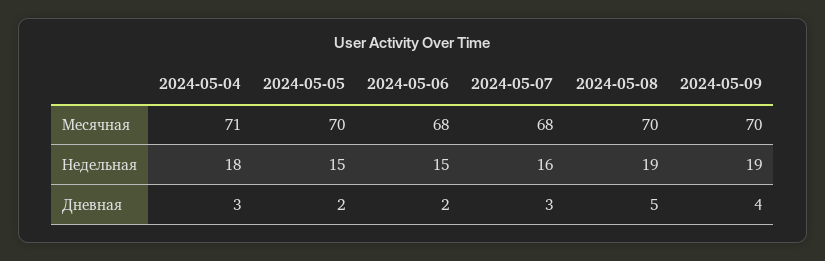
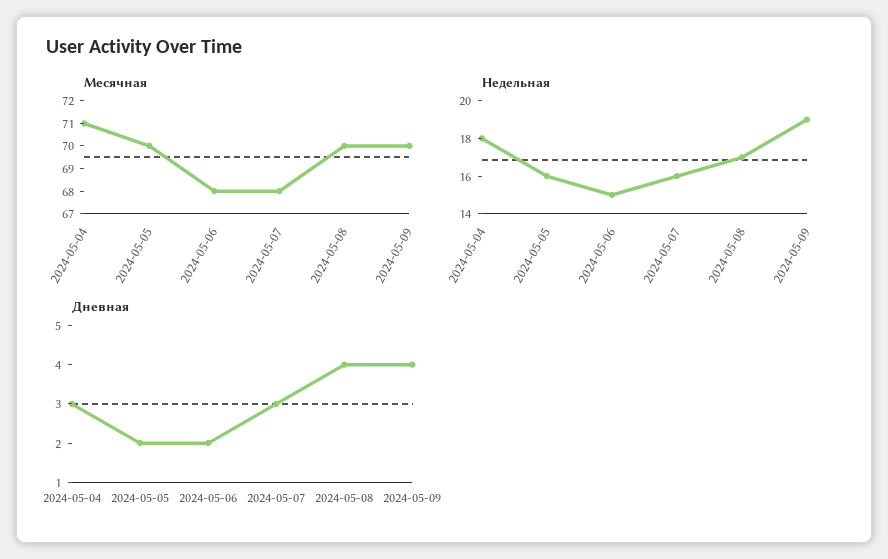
Недельная, 2024-05-05: 15 -> 16
Недельная, 2024-05-08: 19 -> 17
Дневная, 2024-05-08: 5 -> 4

